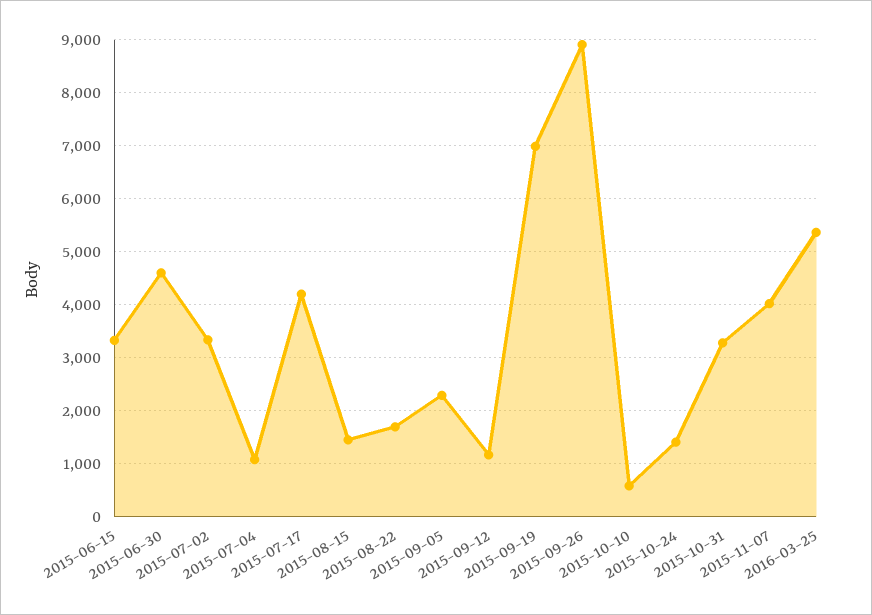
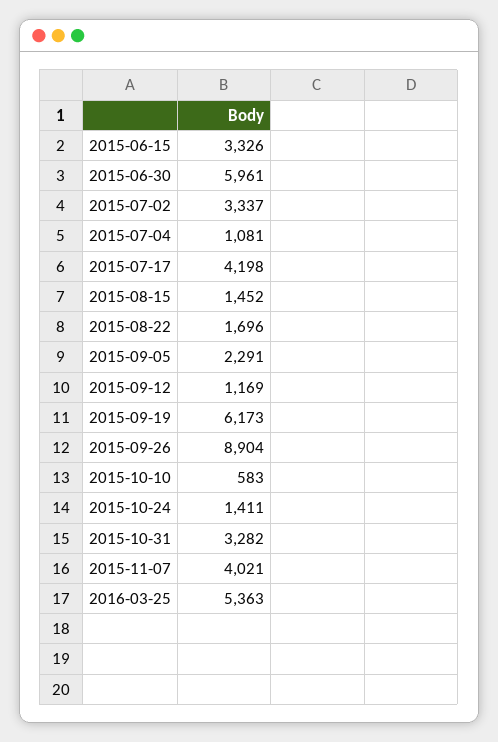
2015-06-30: 4600 -> 5961
2015-09-19: 7000 -> 6173

